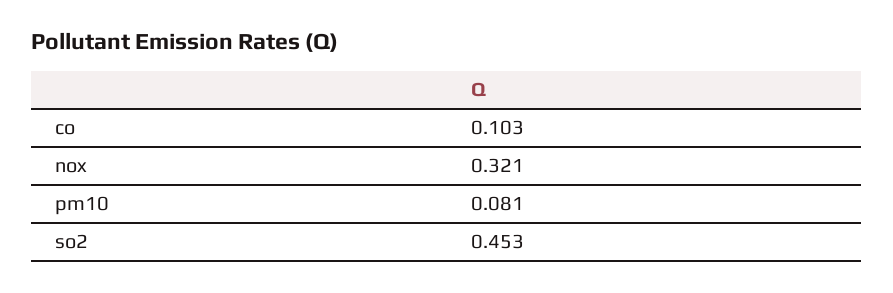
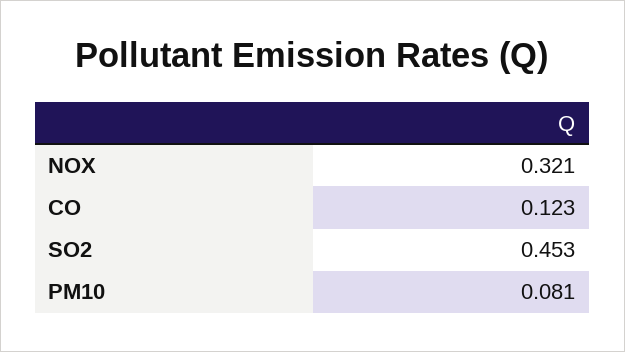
co: 0.103 -> 0.123

